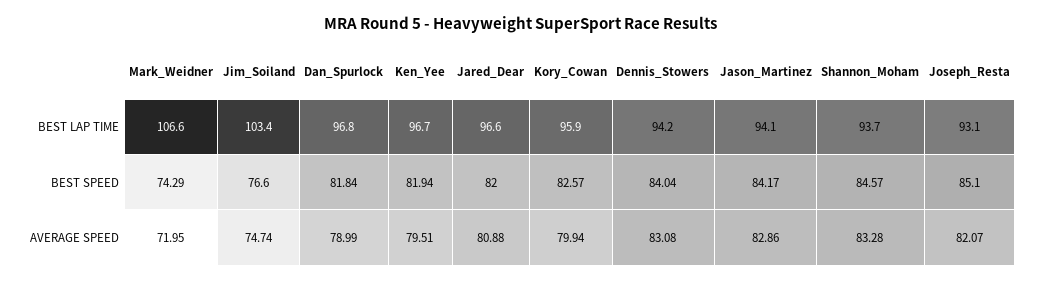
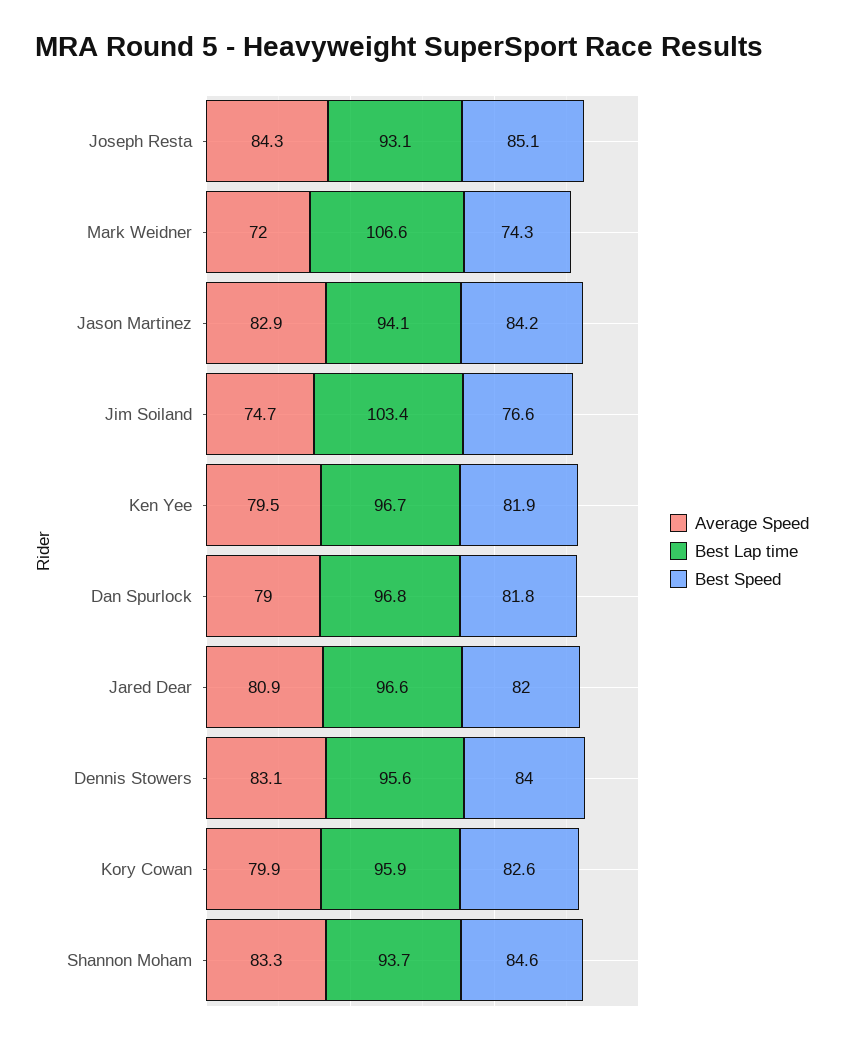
BEST LAP TIME, Dennis_Stowers: 94.2 -> 95.6
AVERAGE SPEED, Joseph_Resta: 82.07 -> 84.3

